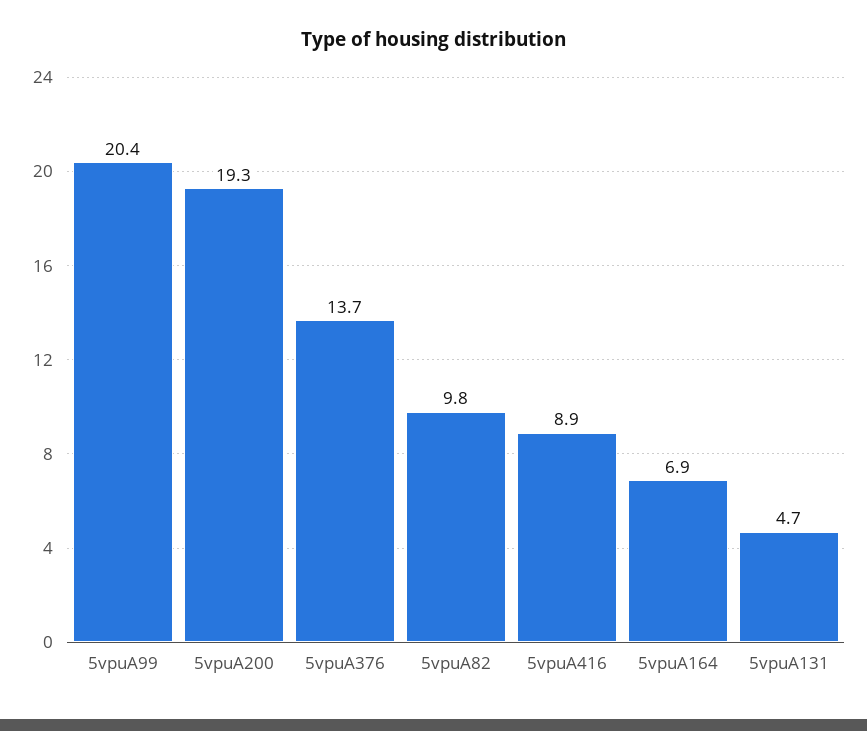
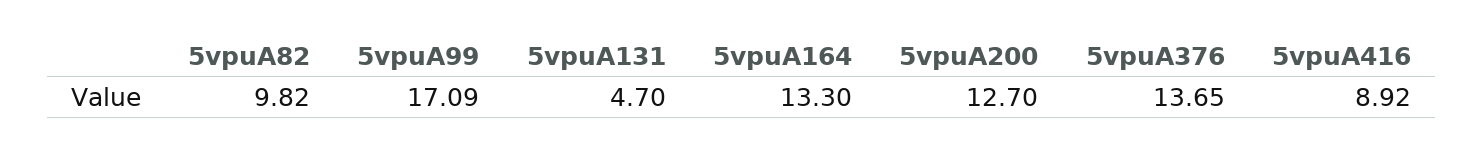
5vpuA99: 20.4 -> 17.09
5vpuA200: 19.3 -> 12.7
5vpuA164: 6.9 -> 13.3

